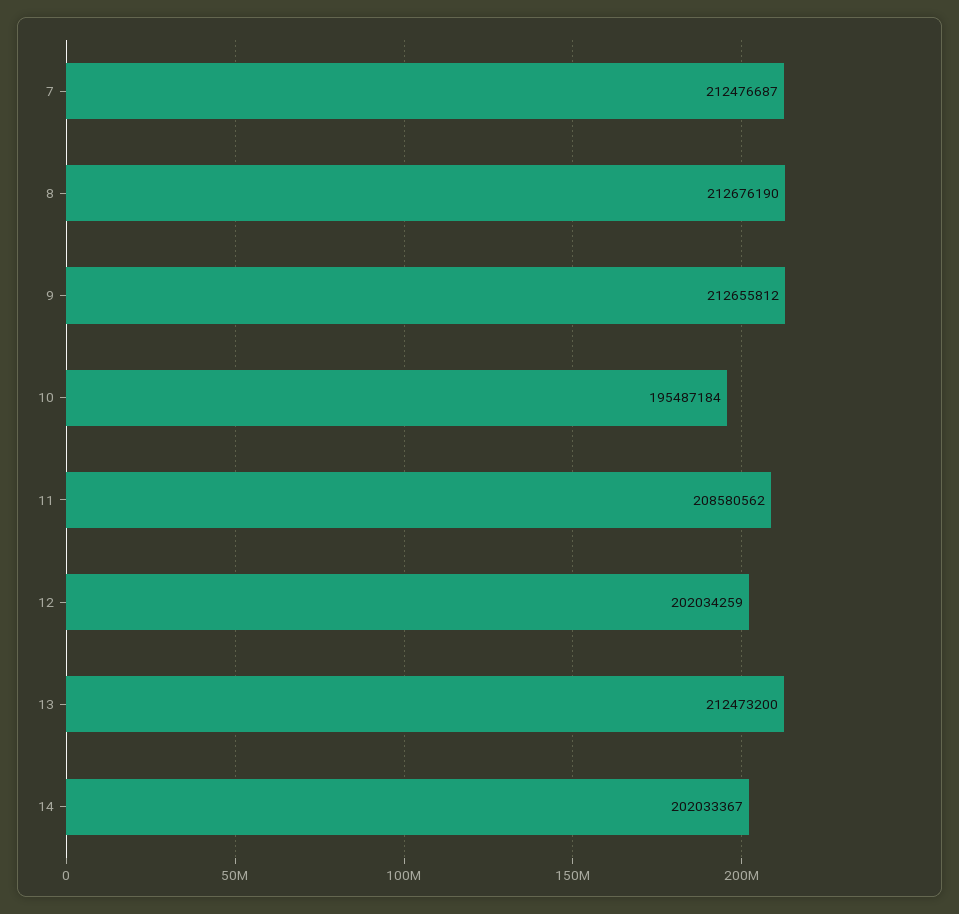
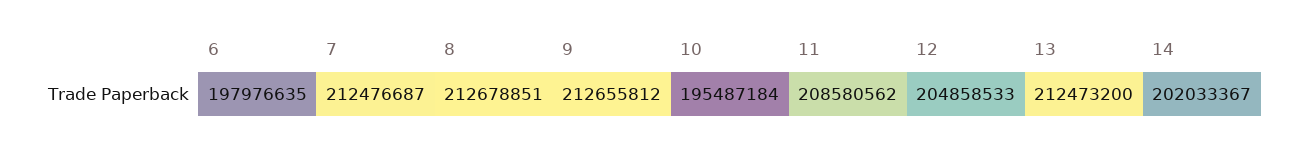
8: 212676190 -> 212678851
12: 202034259 -> 204858533
6: none -> 197976635

